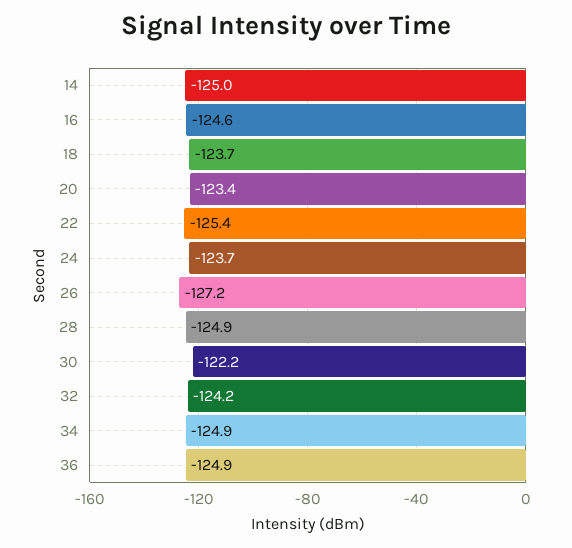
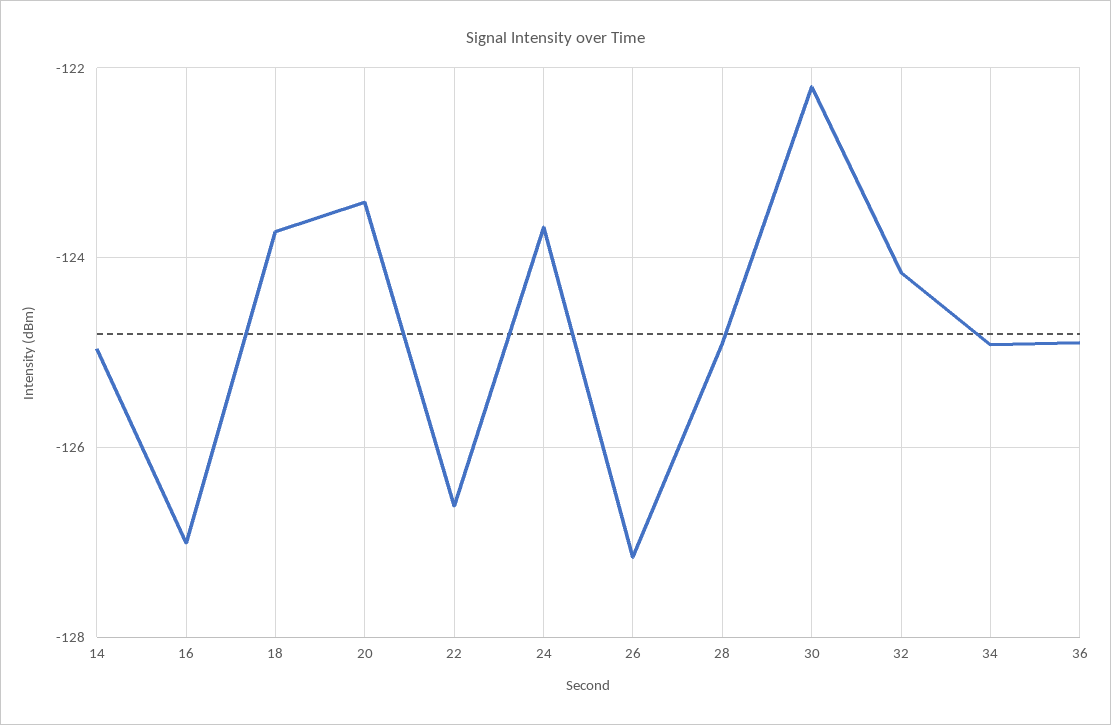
16: -124.6 -> -127
22: -125.4 -> -126.6

